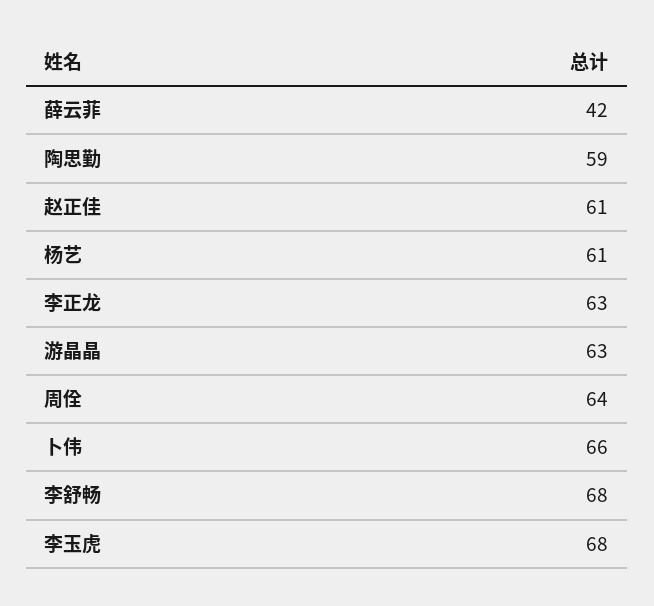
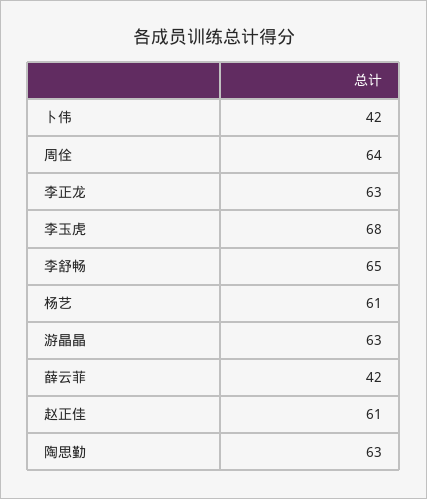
陶思勤: 59 -> 63
卜伟: 66 -> 42
李舒畅: 68 -> 65

